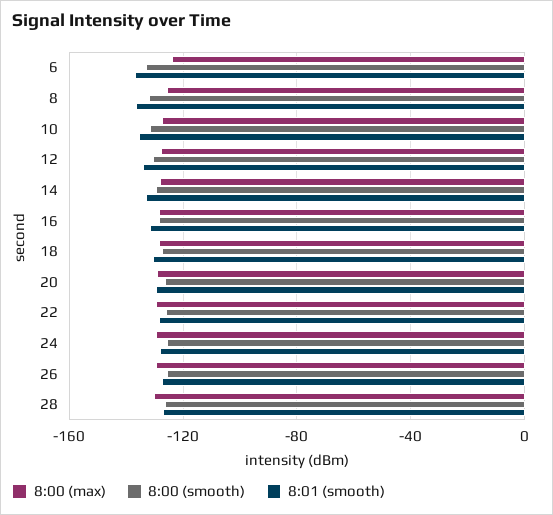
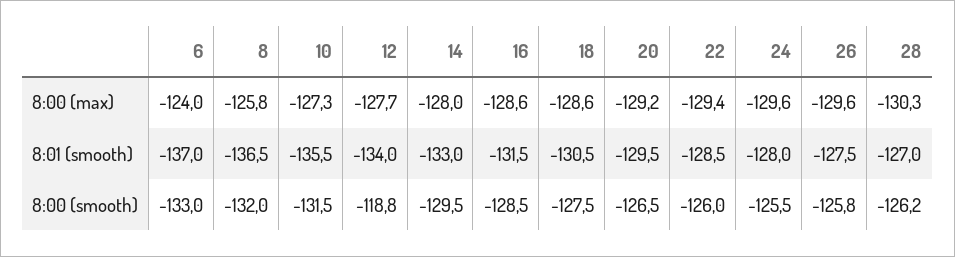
8:00 (smooth), 12: -130 -> -118.8

